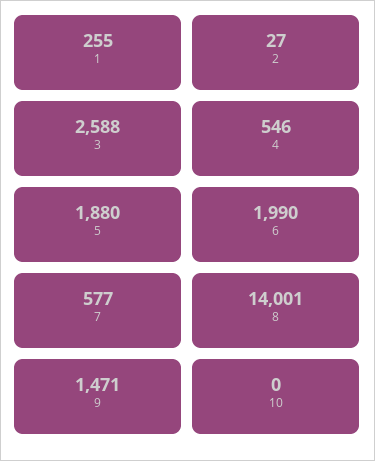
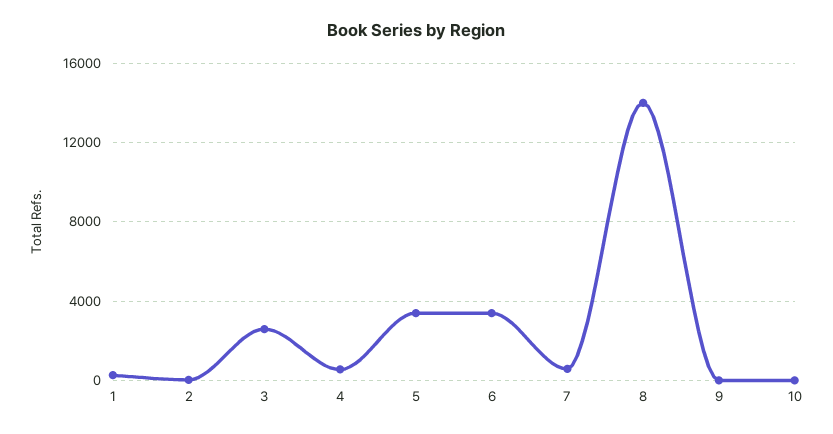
5: 1880 -> 3500
6: 1990 -> 3500
9: 1471 -> 0

